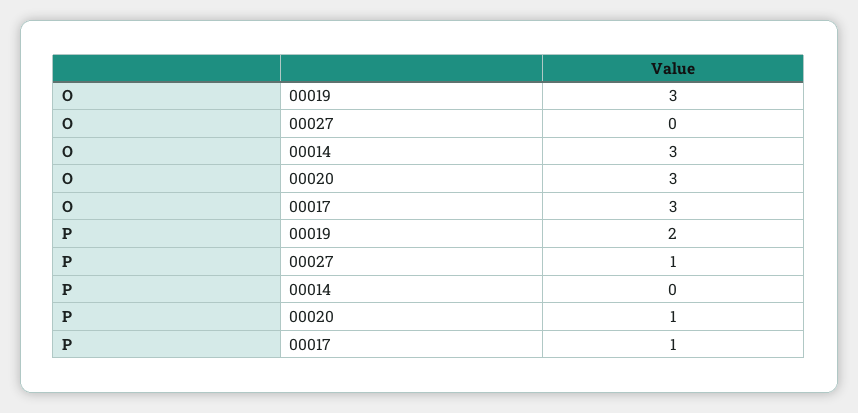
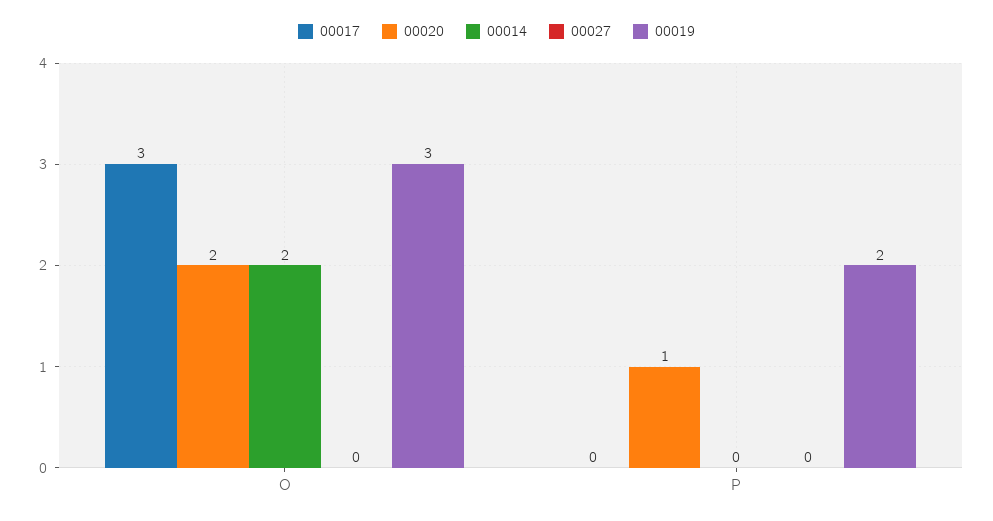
00014, O: 3 -> 2
00020, O: 3 -> 2
00027, P: 1 -> 0
00017, P: 1 -> 0

